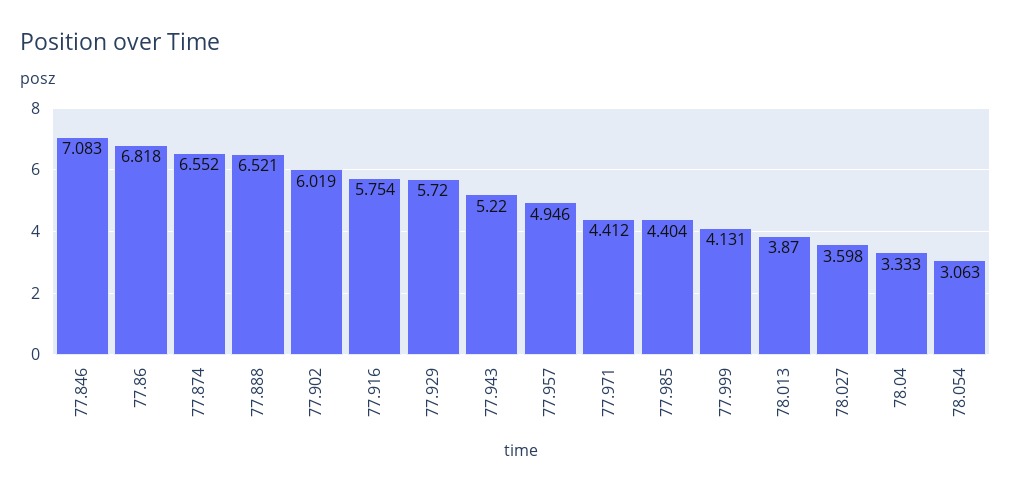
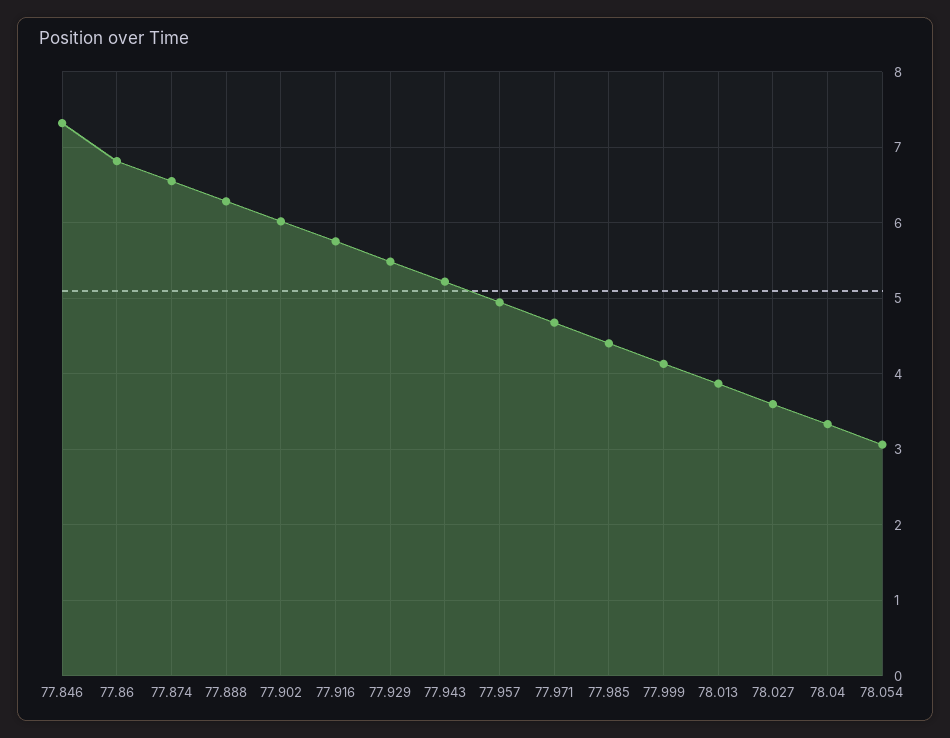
77.846: 7.083 -> 7.3
77.888: 6.521 -> 6.3
77.929: 5.72 -> 5.5
77.971: 4.412 -> 4.7

